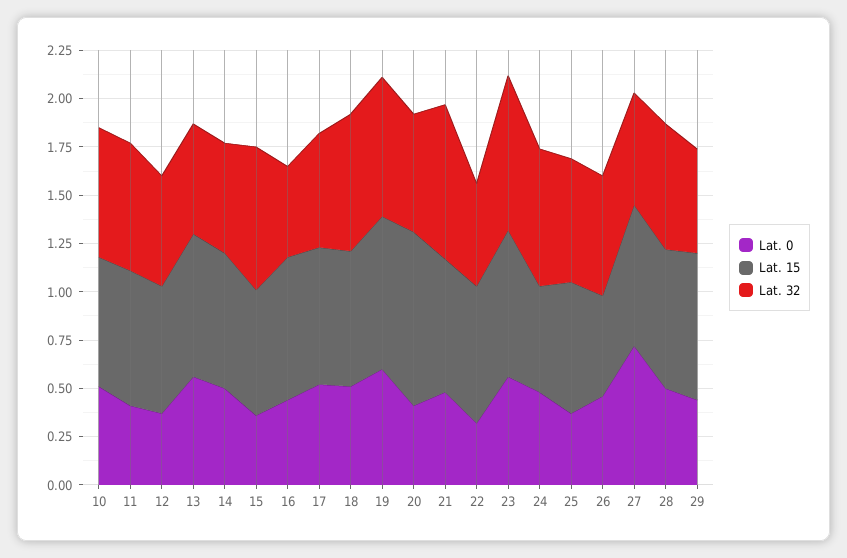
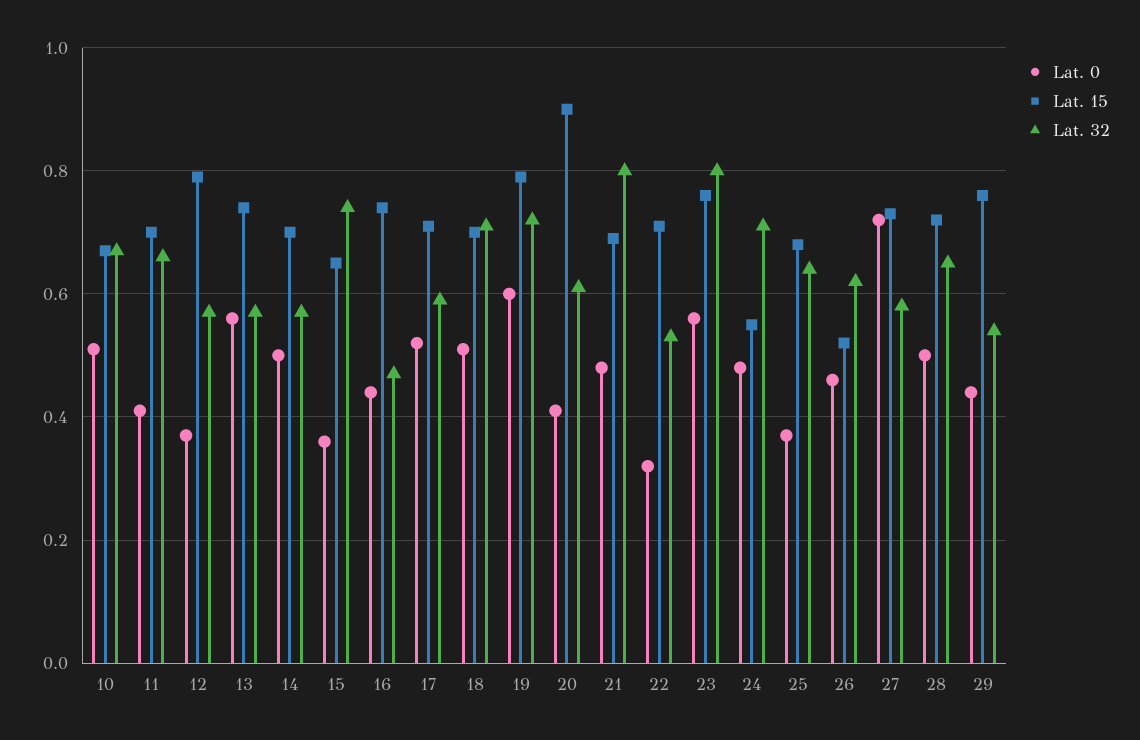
Lat. 15, 12: 0.65 -> 0.8

